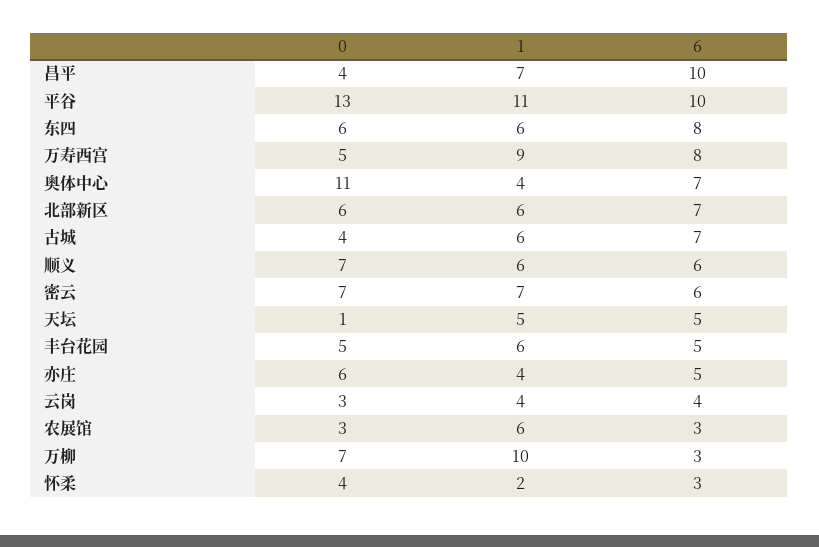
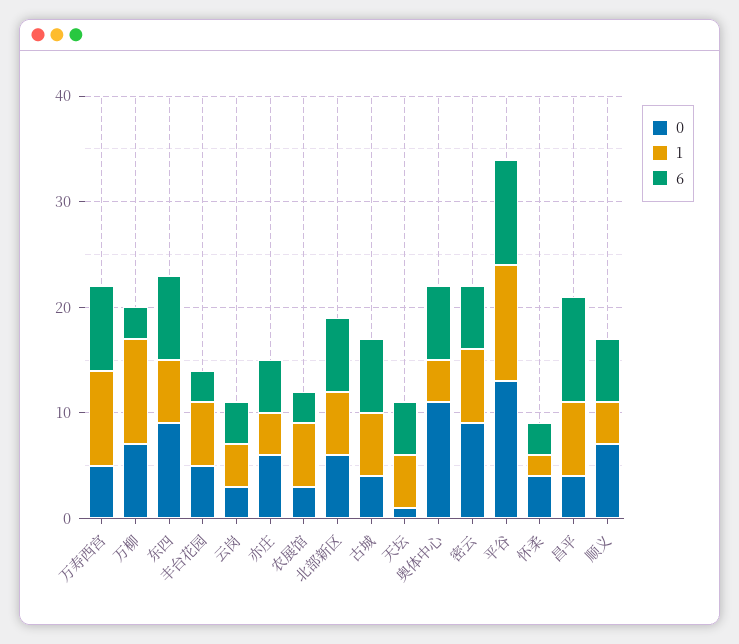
0, 东四: 6 -> 9
1, 顺义: 6 -> 4
0, 密云: 7 -> 9
6, 丰台花园: 5 -> 3

